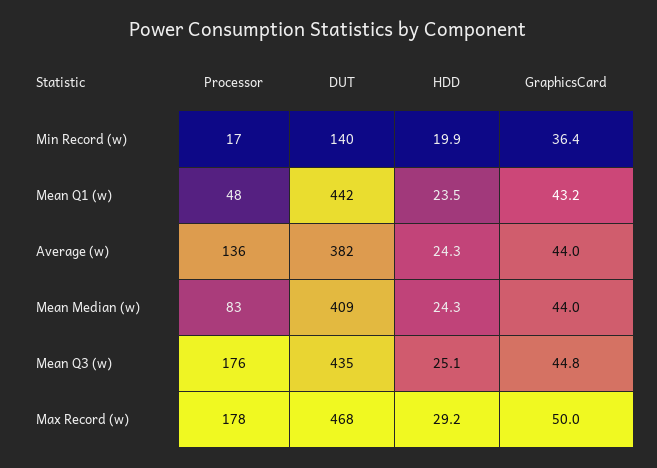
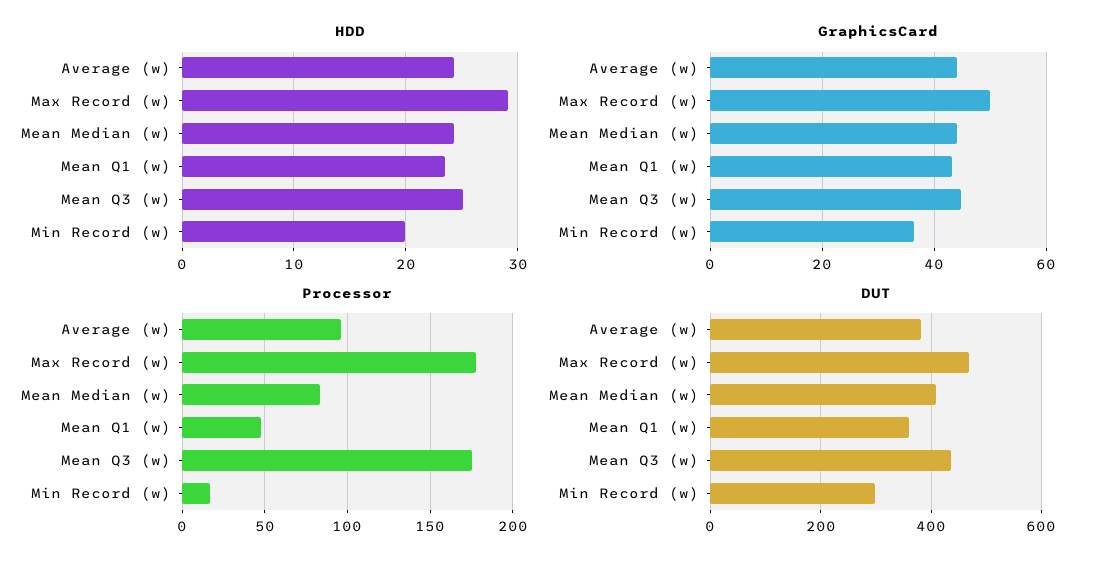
DUT, Min Record (w): 140 -> 300
DUT, Mean Q1 (w): 442 -> 360
Processor, Average (w): 136 -> 95

